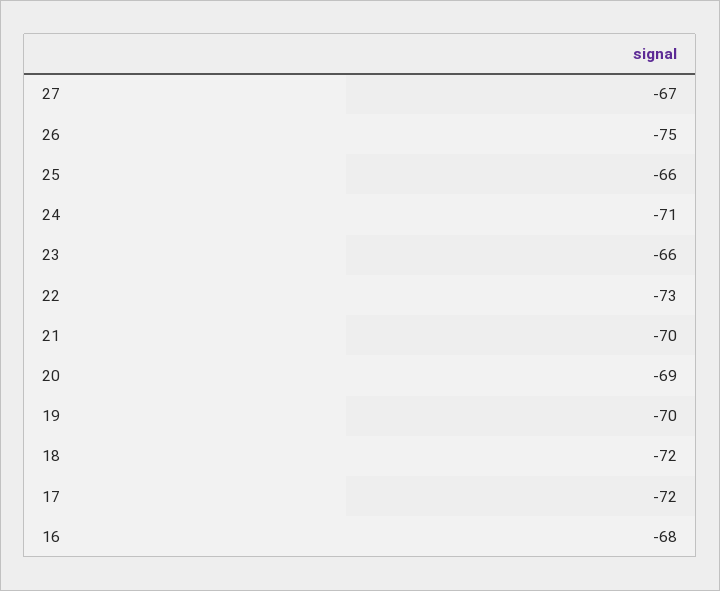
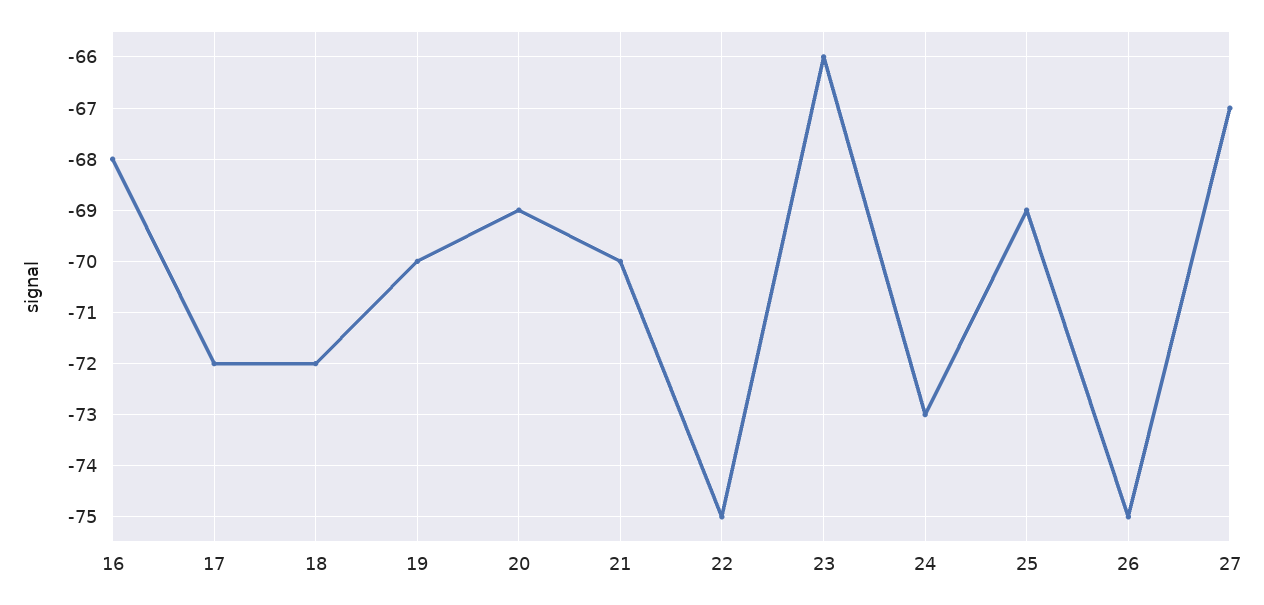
25: -66 -> -69
24: -71 -> -73
22: -73 -> -75

